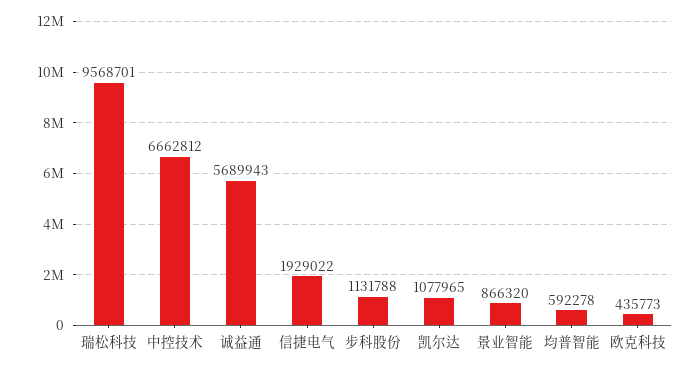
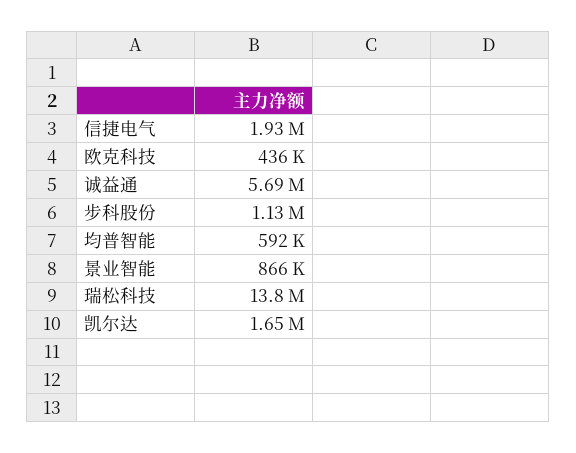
瑞松科技: 9568701 -> 13800000
中控技术: 6662812 -> none
凯尔达: 1077965 -> 1650000

